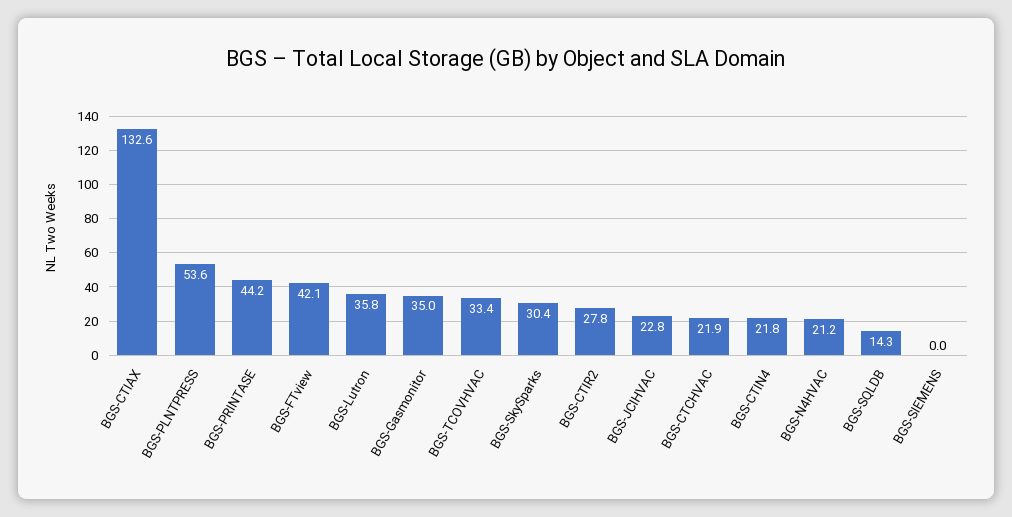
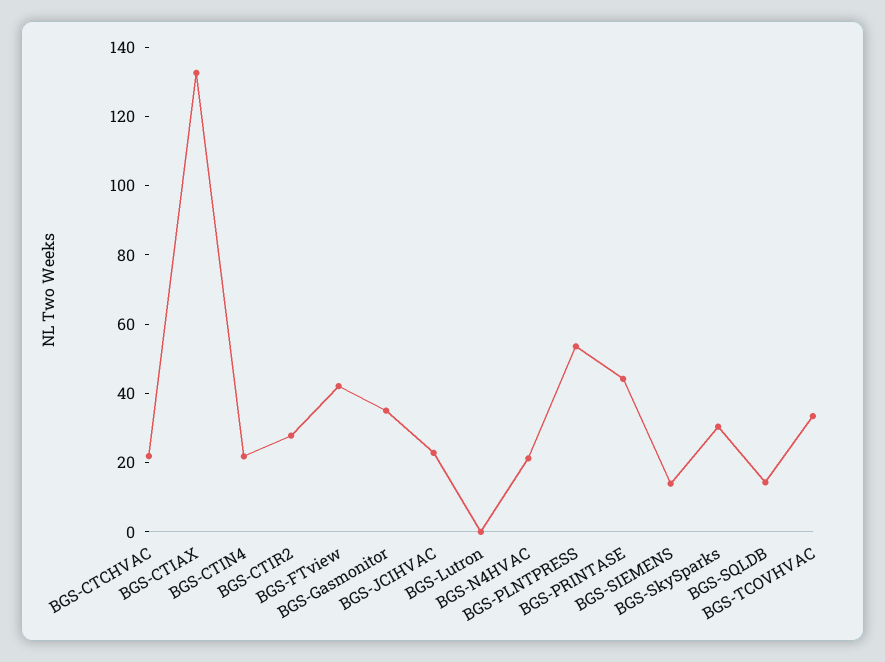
BGS-Lutron: 35.8 -> 0
BGS-SIEMENS: 0 -> 15

